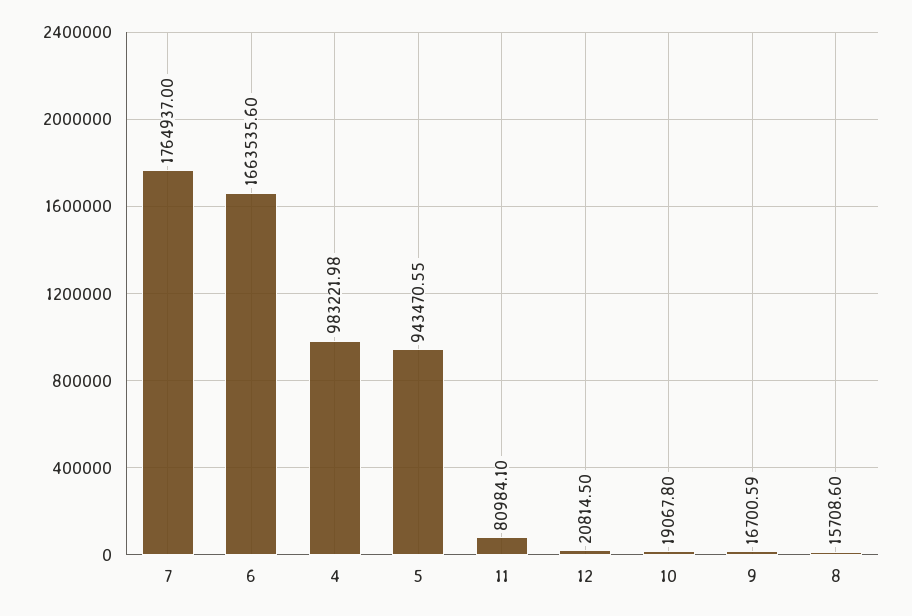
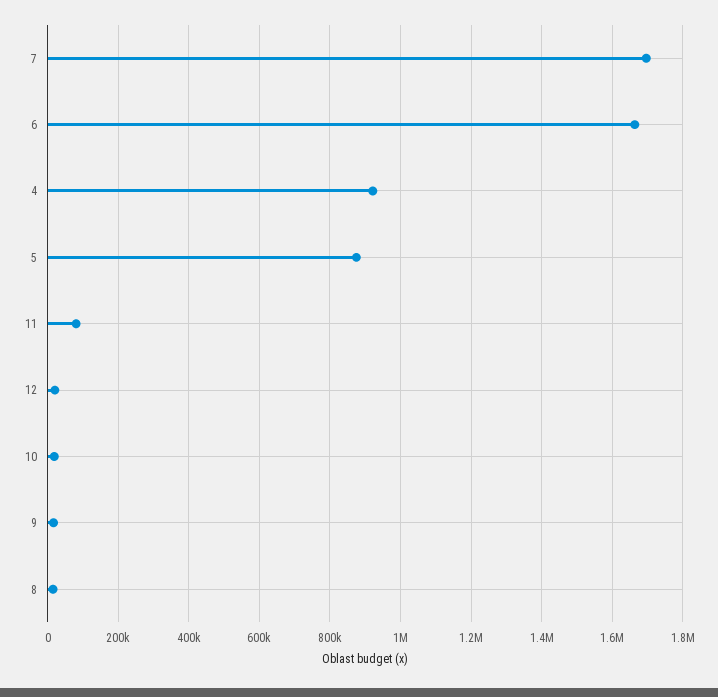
7: 1764937 -> 1700000
4: 983221.98 -> 920000
5: 943470.55 -> 880000

